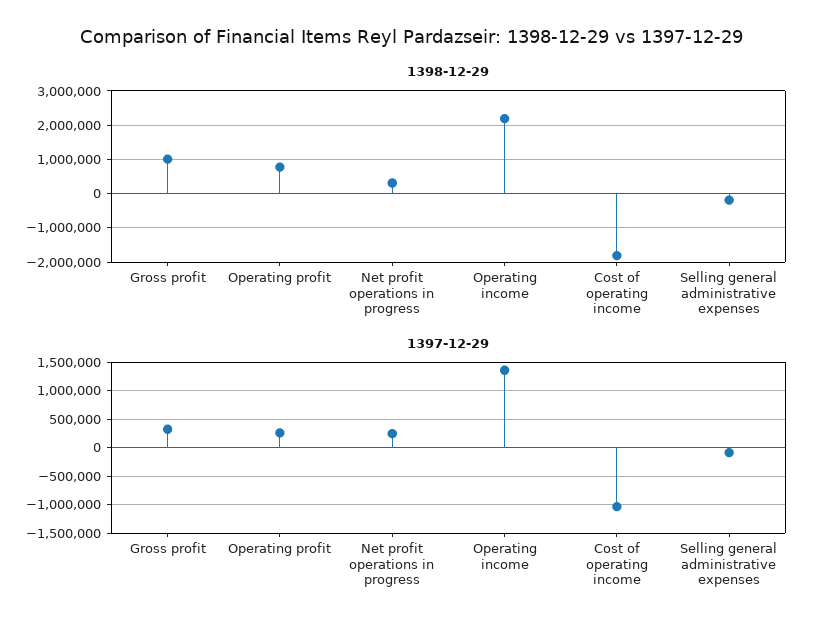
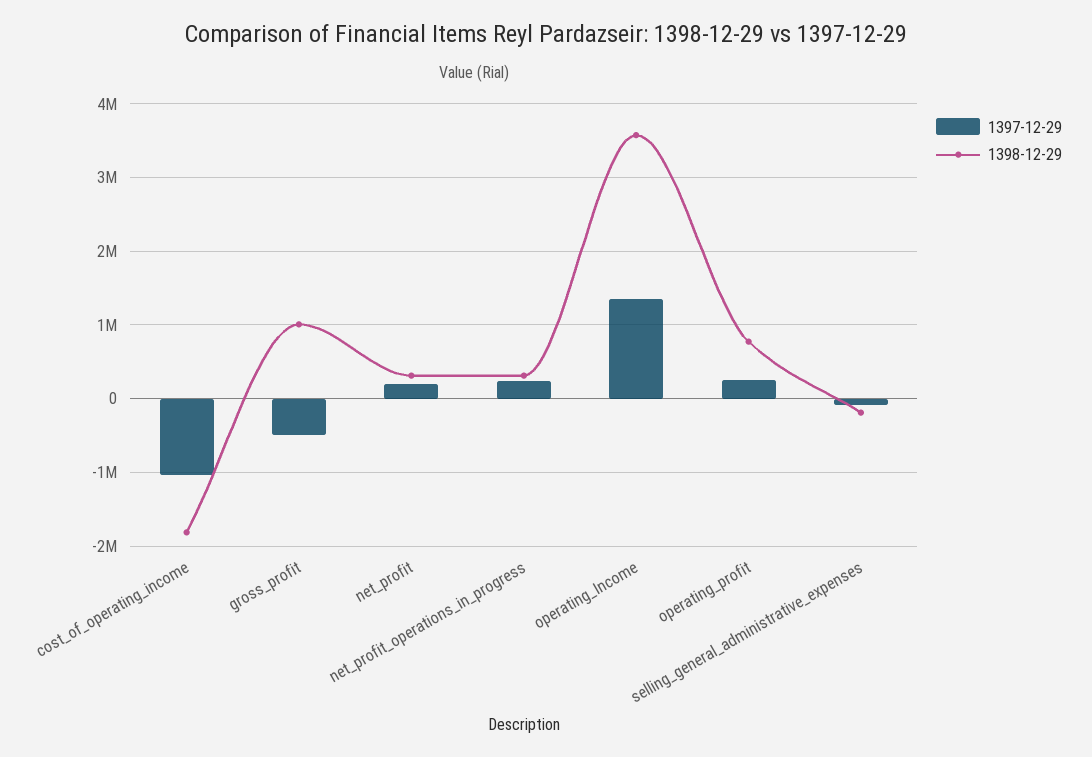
1398-12-29, Operating income: 2200000 -> 3600000
1397-12-29, Gross profit: 250000 -> -500000
1397-12-29, net_profit: none -> 200000
1398-12-29, net_profit: none -> 300000

